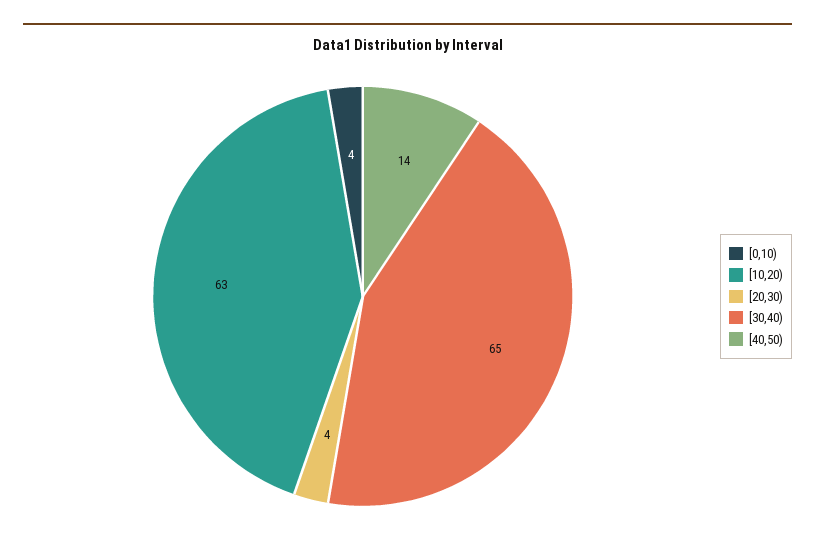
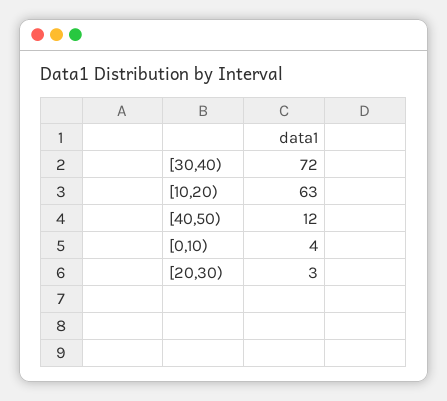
[20,30): 4 -> 3
[30,40): 65 -> 72
[40,50): 14 -> 12

